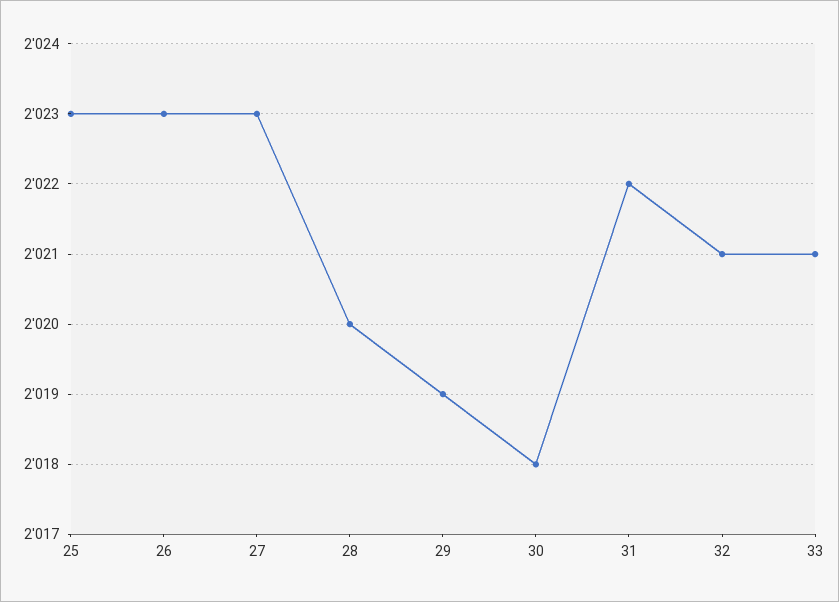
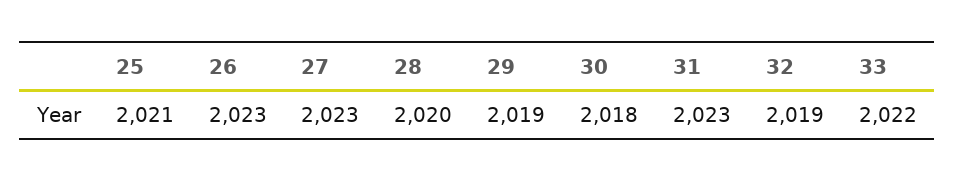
25: 2023 -> 2021
31: 2022 -> 2023
32: 2021 -> 2019
33: 2021 -> 2022

